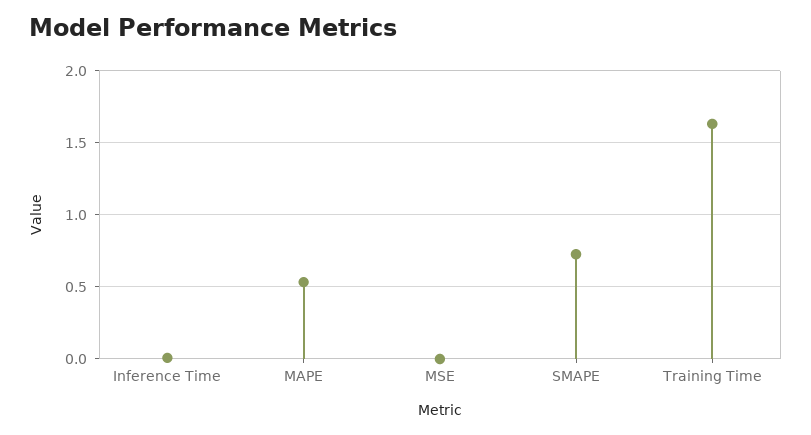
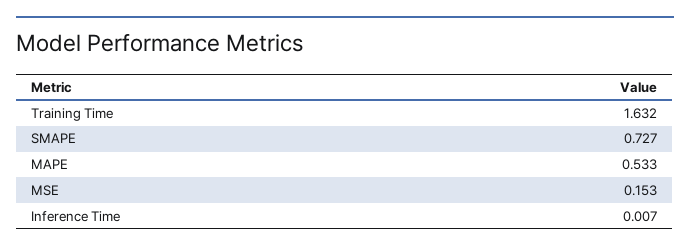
MSE: 0 -> 0.153

